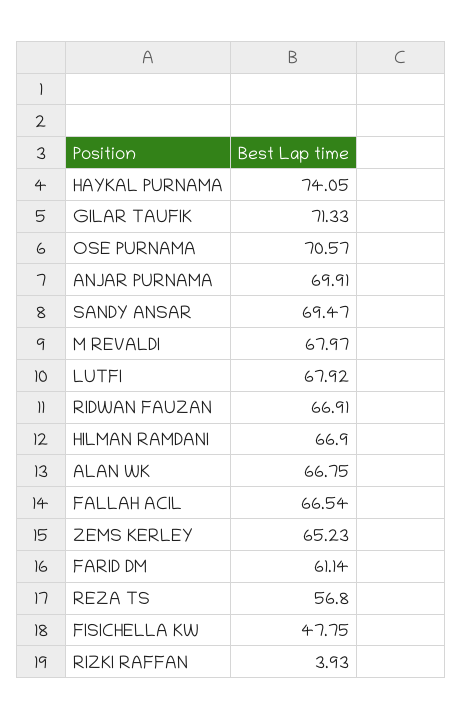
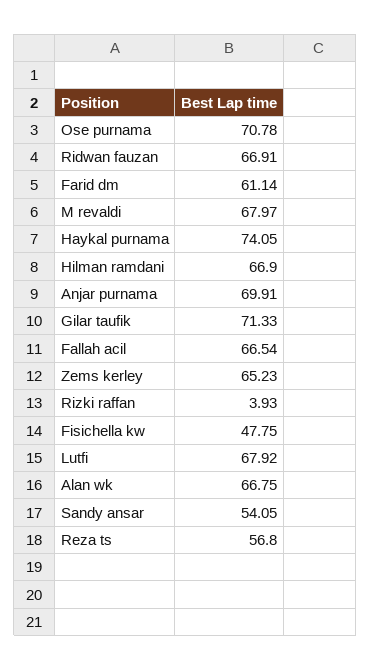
OSE PURNAMA: 70.57 -> 70.78
SANDY ANSAR: 69.47 -> 54.05

